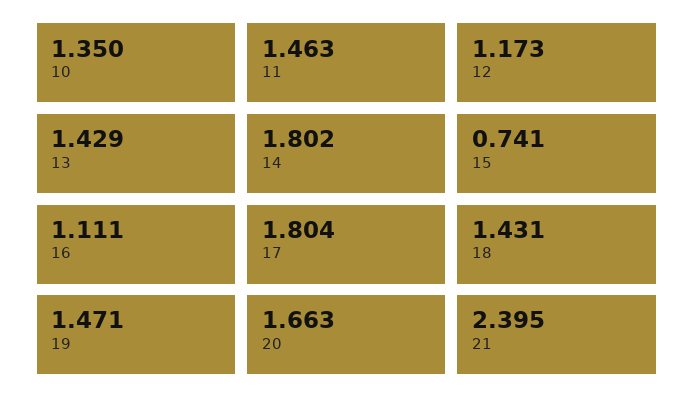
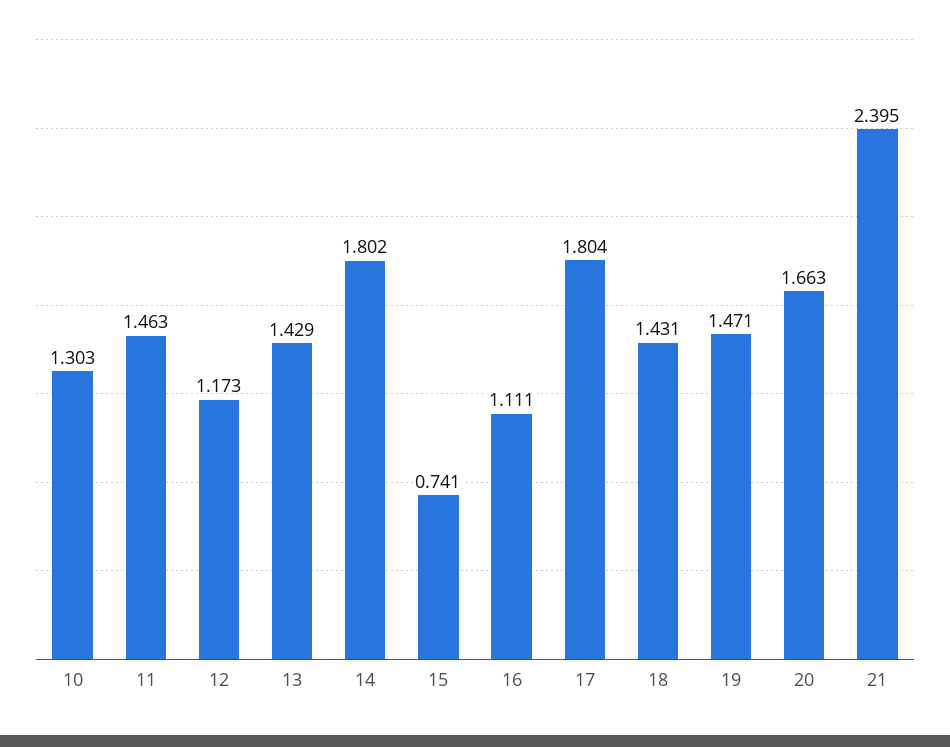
10: 1.35 -> 1.303

